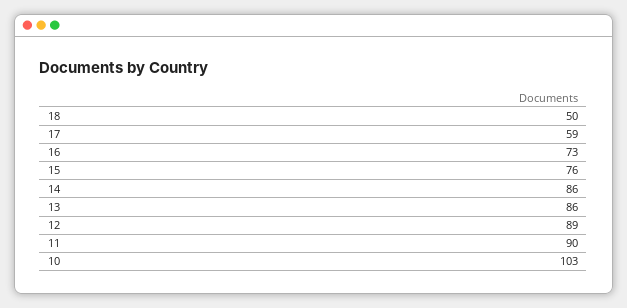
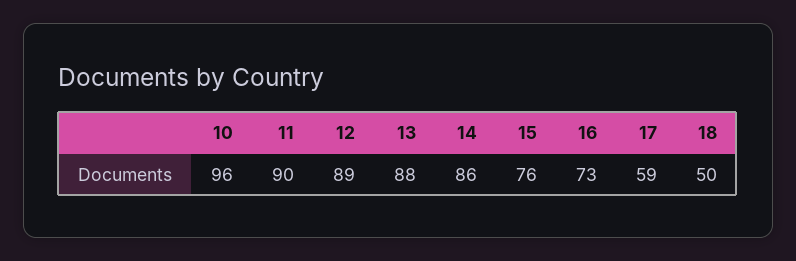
13: 86 -> 88
10: 103 -> 96

